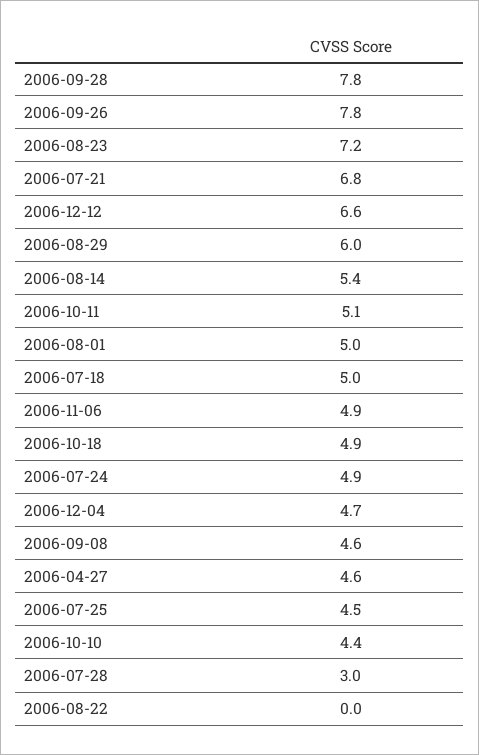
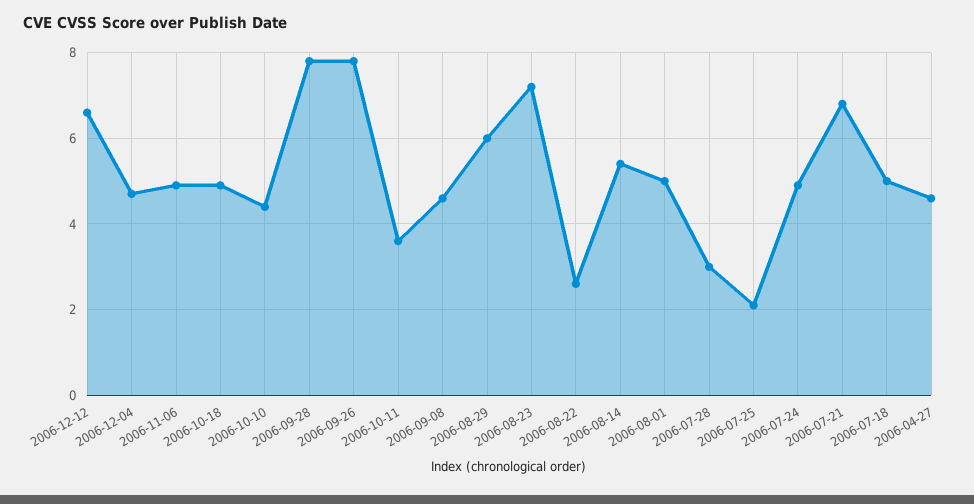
2006-10-11: 5.1 -> 3.5
2006-07-25: 4.5 -> 2
2006-08-22: 0 -> 2.5

